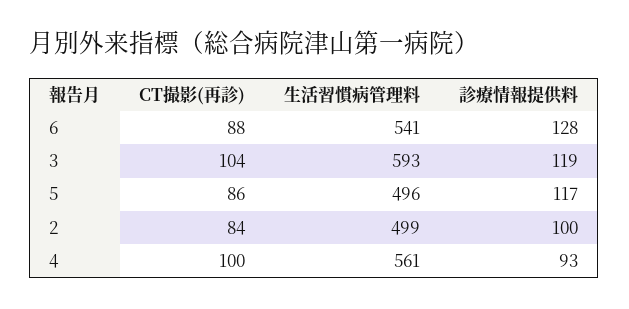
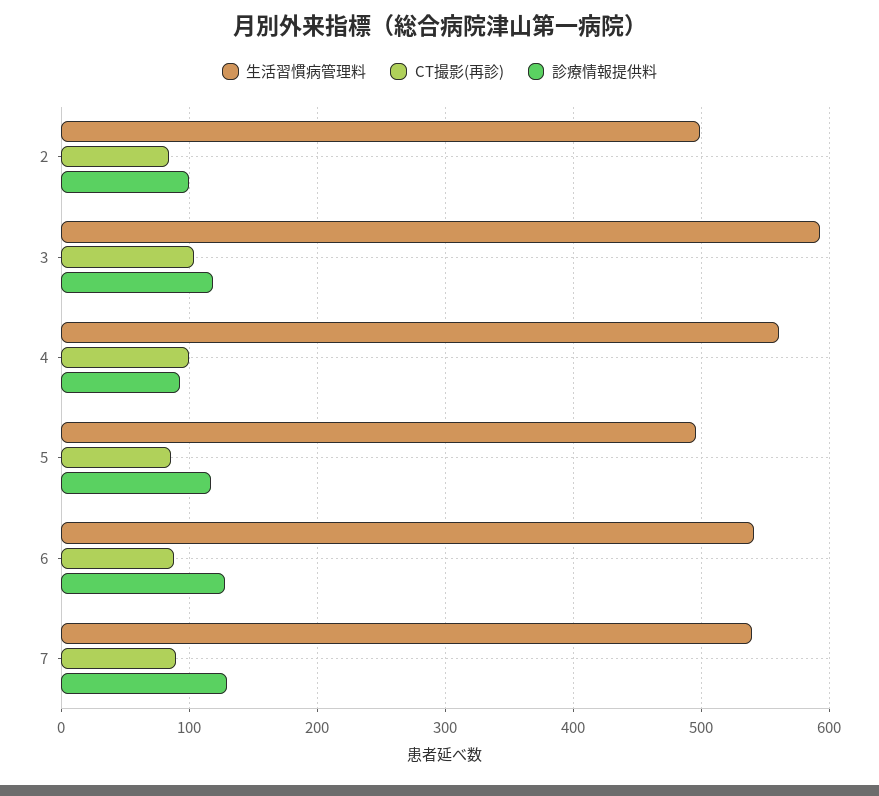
生活習慣病管理料, 7: none -> 540
CT撮影(再診), 7: none -> 90
診療情報提供料, 7: none -> 130

